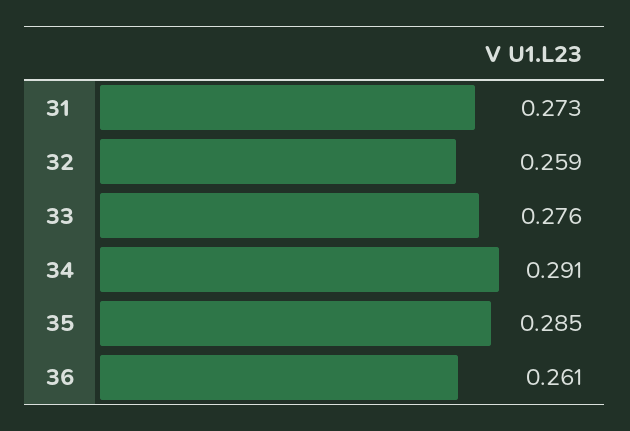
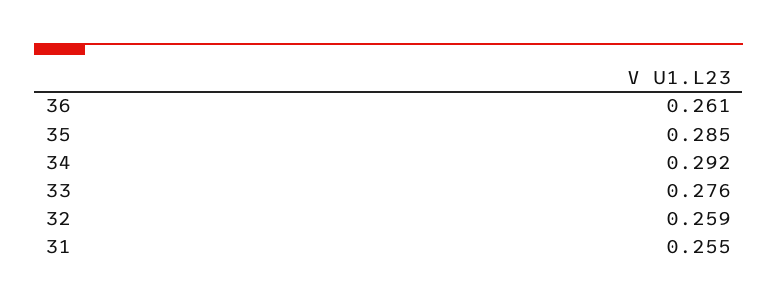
31: 0.273 -> 0.255
34: 0.291 -> 0.292

